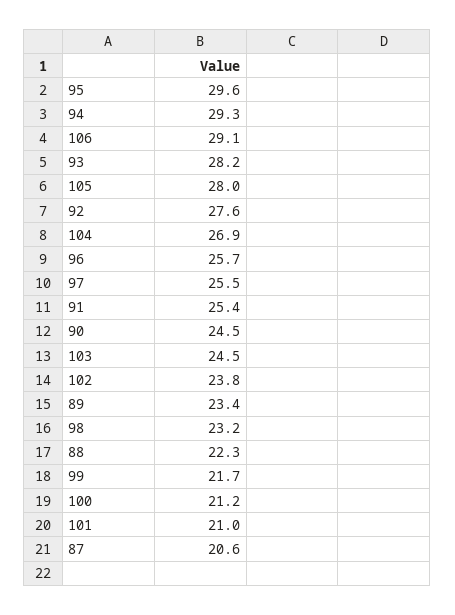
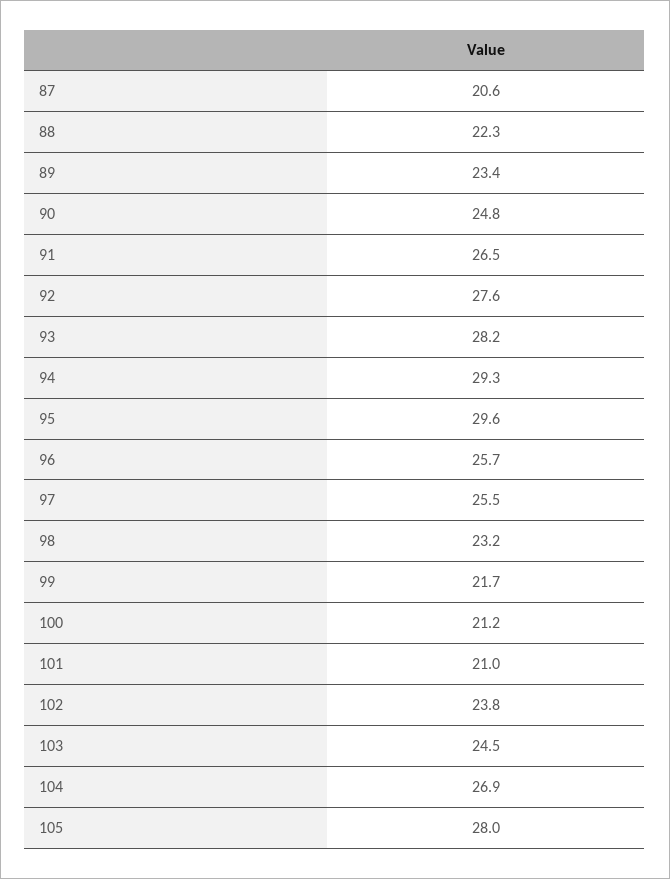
106: 29.1 -> none
91: 25.4 -> 26.5
90: 24.5 -> 24.8

